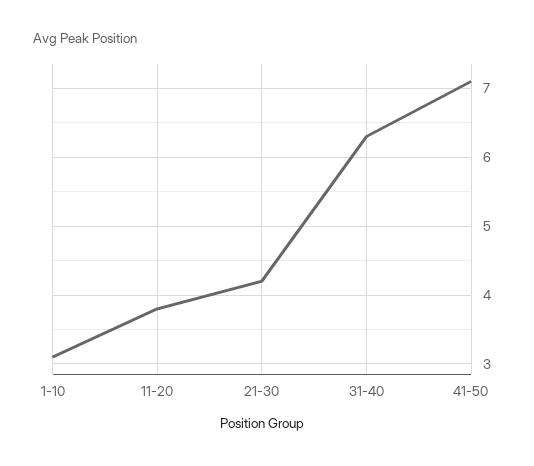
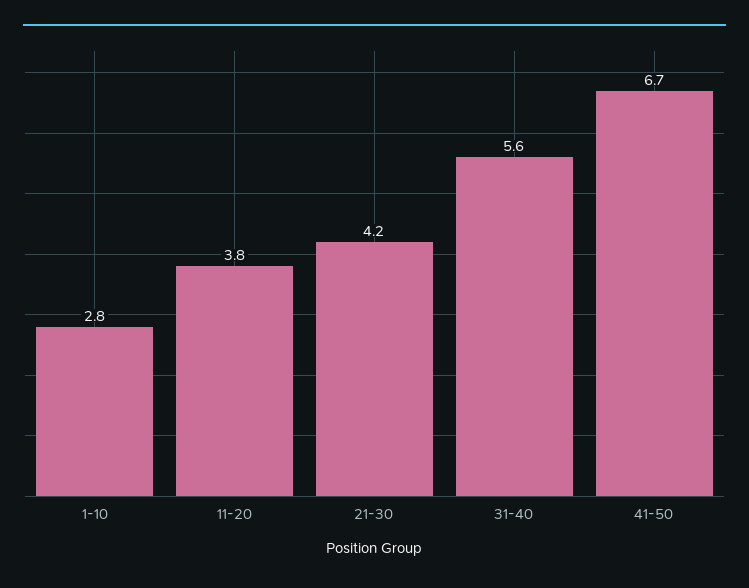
1-10: 3.1 -> 2.8
31-40: 6.3 -> 5.6
41-50: 7.1 -> 6.7

